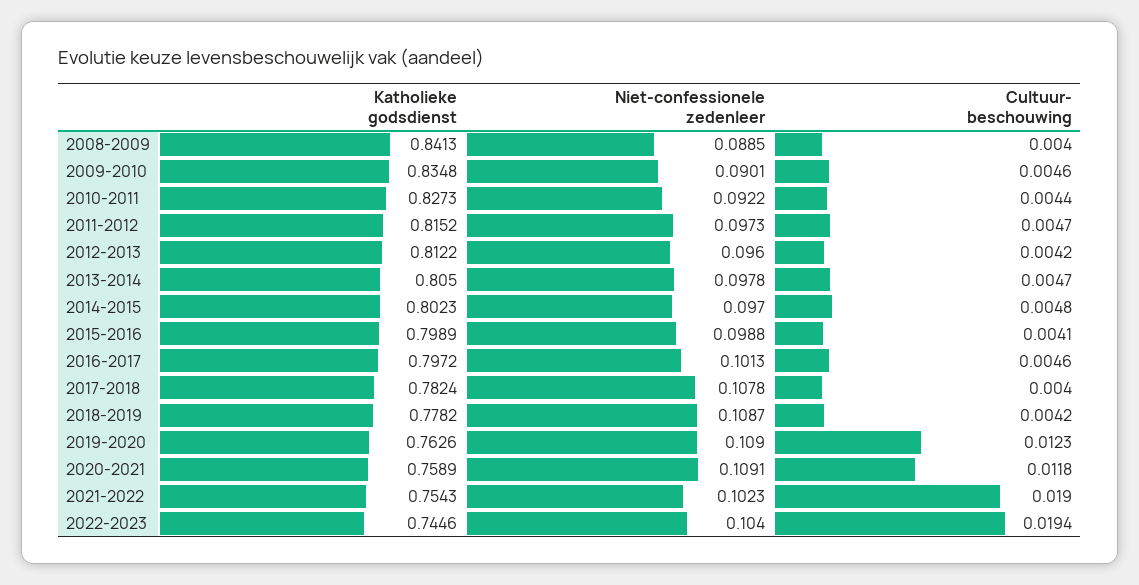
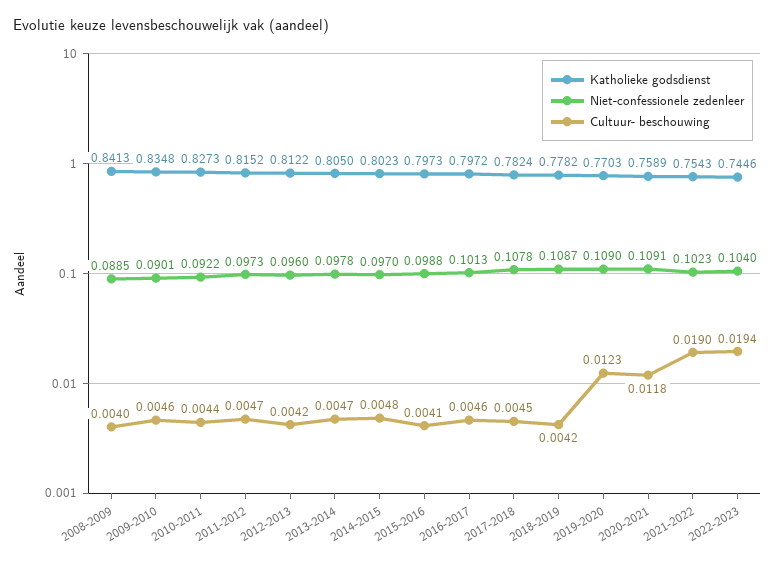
Katholieke godsdienst, 2015-2016: 0.7989 -> 0.7973
Cultuur- beschouwing, 2017-2018: 0.004 -> 0.0045
Katholieke godsdienst, 2019-2020: 0.7626 -> 0.7703

